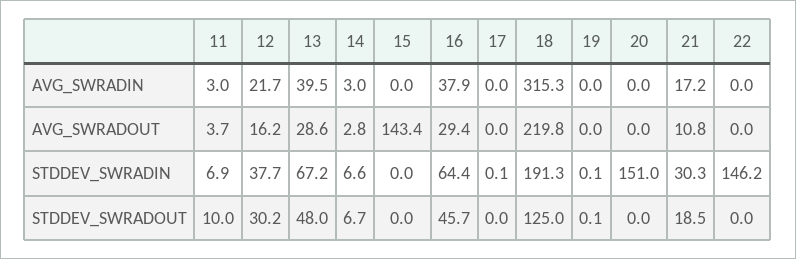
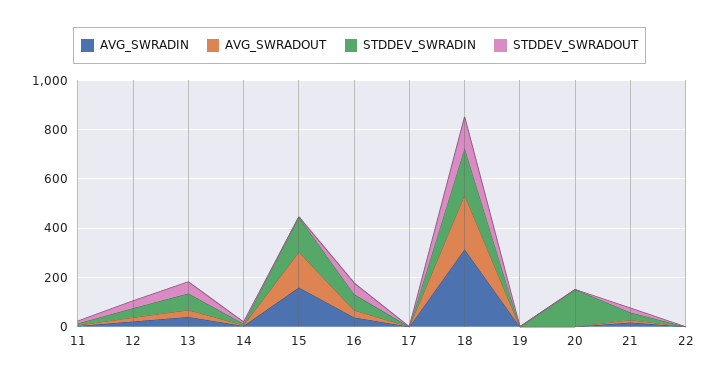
AVG_SWRADIN, 15: 0 -> 150
STDDEV_SWRADIN, 15: 0 -> 150
STDDEV_SWRADIN, 22: 146.2 -> 0

